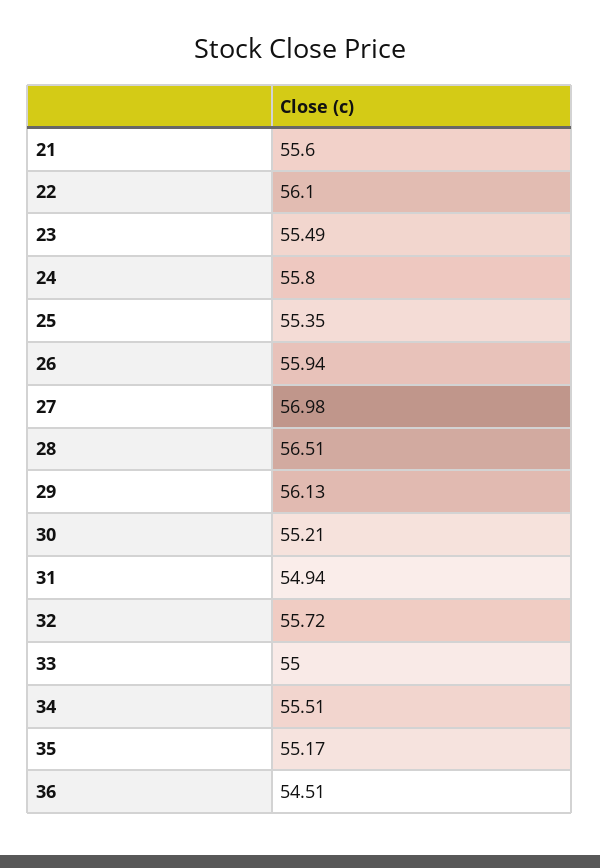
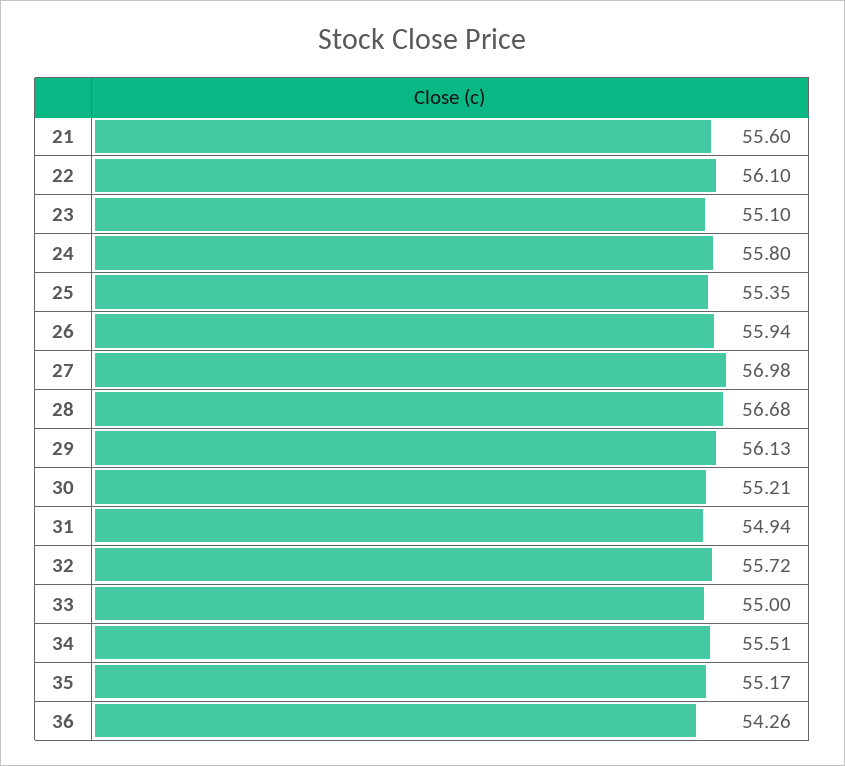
23: 55.49 -> 55.1
28: 56.51 -> 56.68
36: 54.51 -> 54.26

